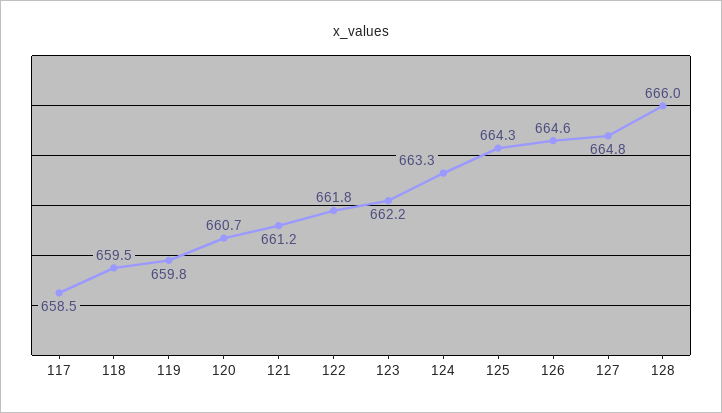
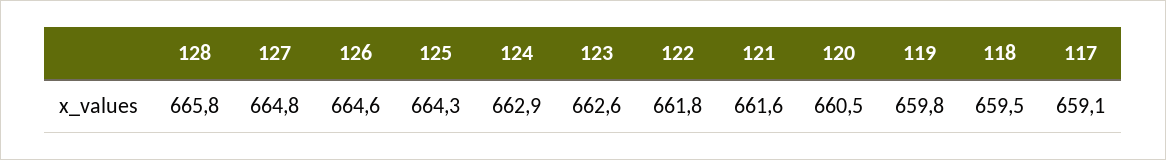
117: 658.5 -> 659.1
120: 660.7 -> 660.5
121: 661.2 -> 661.6
123: 662.2 -> 662.6
124: 663.3 -> 662.9
128: 666 -> 665.8

